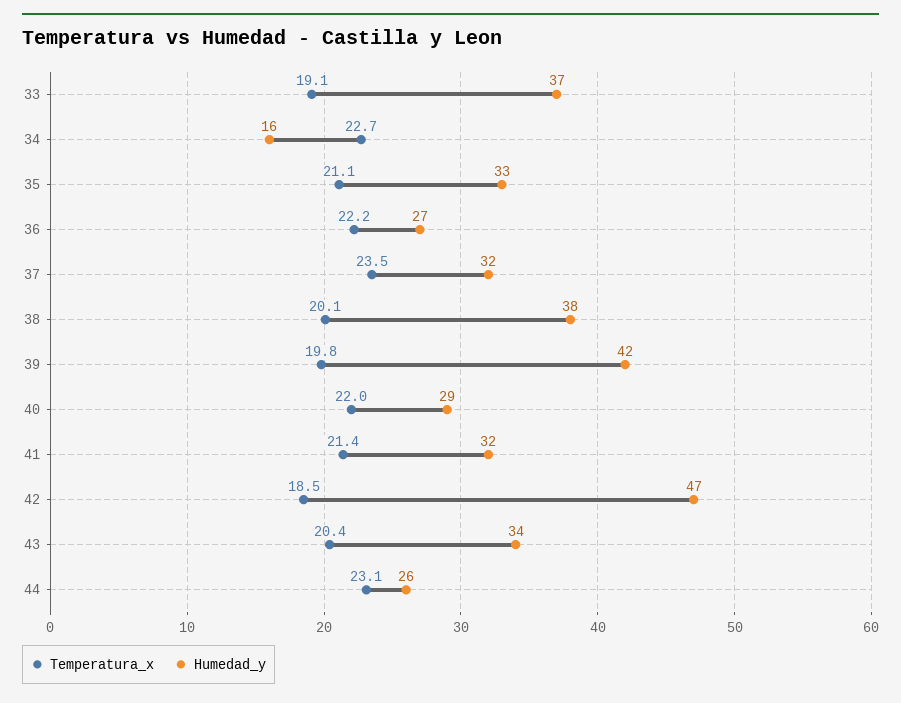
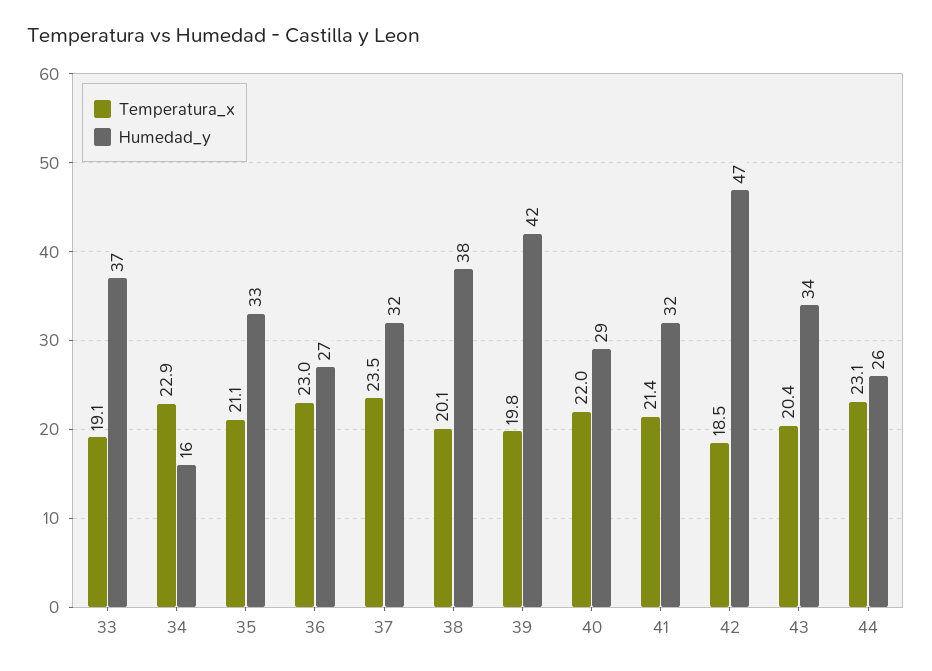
Temperatura_x, 34: 22.7 -> 22.9
Temperatura_x, 36: 22.2 -> 23

